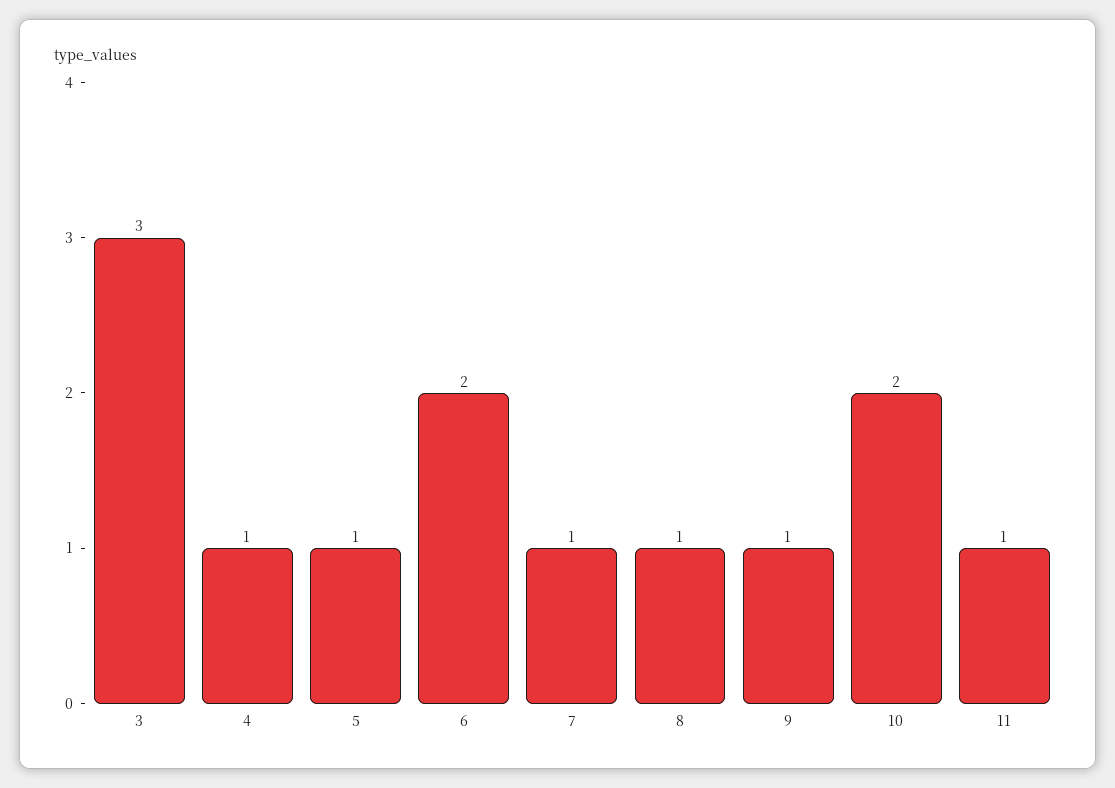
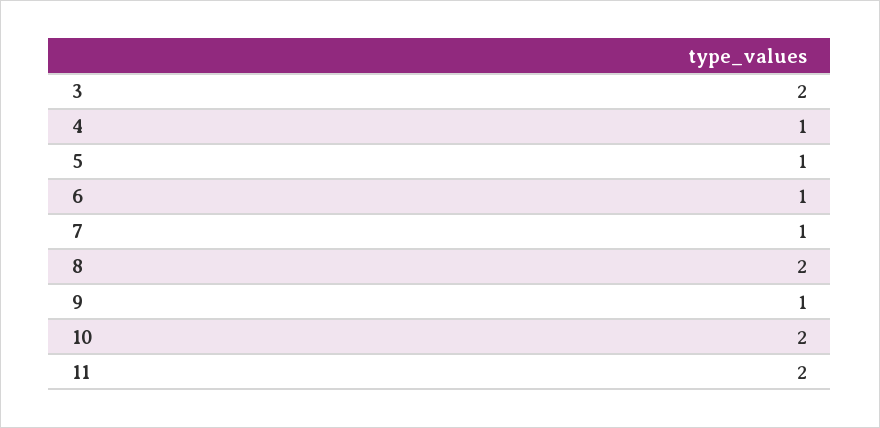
3: 3 -> 2
6: 2 -> 1
8: 1 -> 2
11: 1 -> 2

